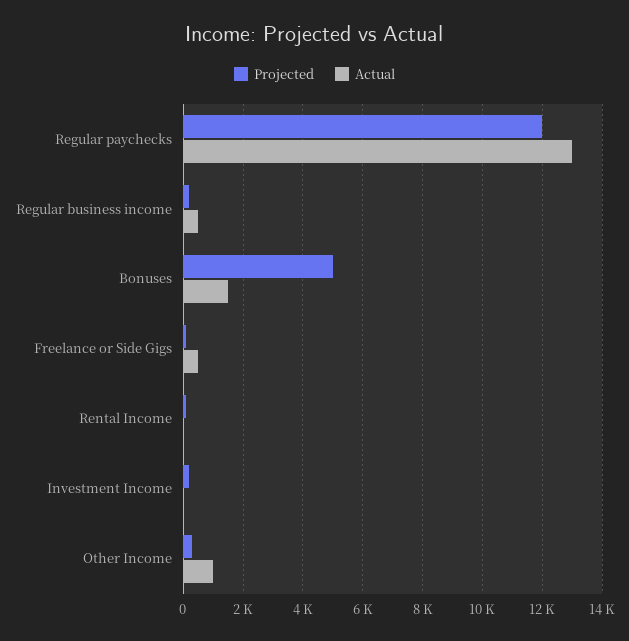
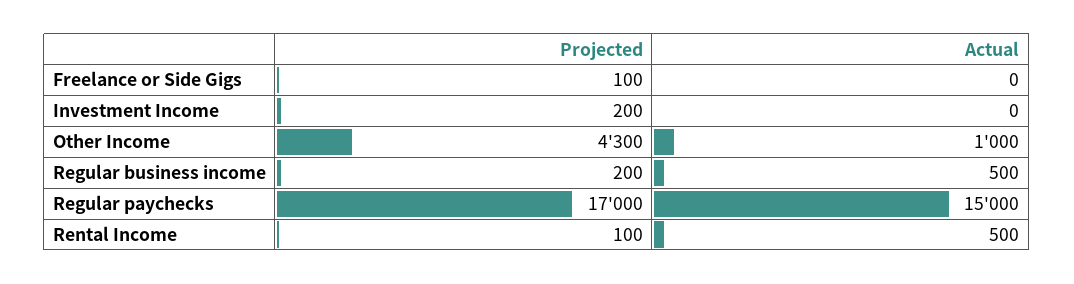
Projected, Regular paychecks: 12000 -> 17000
Actual, Regular paychecks: 13000 -> 15000
Projected, Bonuses: 5000 -> none
Actual, Bonuses: 1500 -> none
Actual, Freelance or Side Gigs: 500 -> 0
Actual, Rental Income: 0 -> 500
Projected, Other Income: 250 -> 4300

